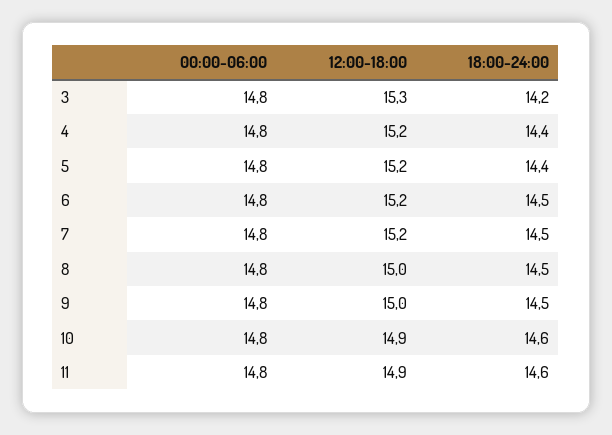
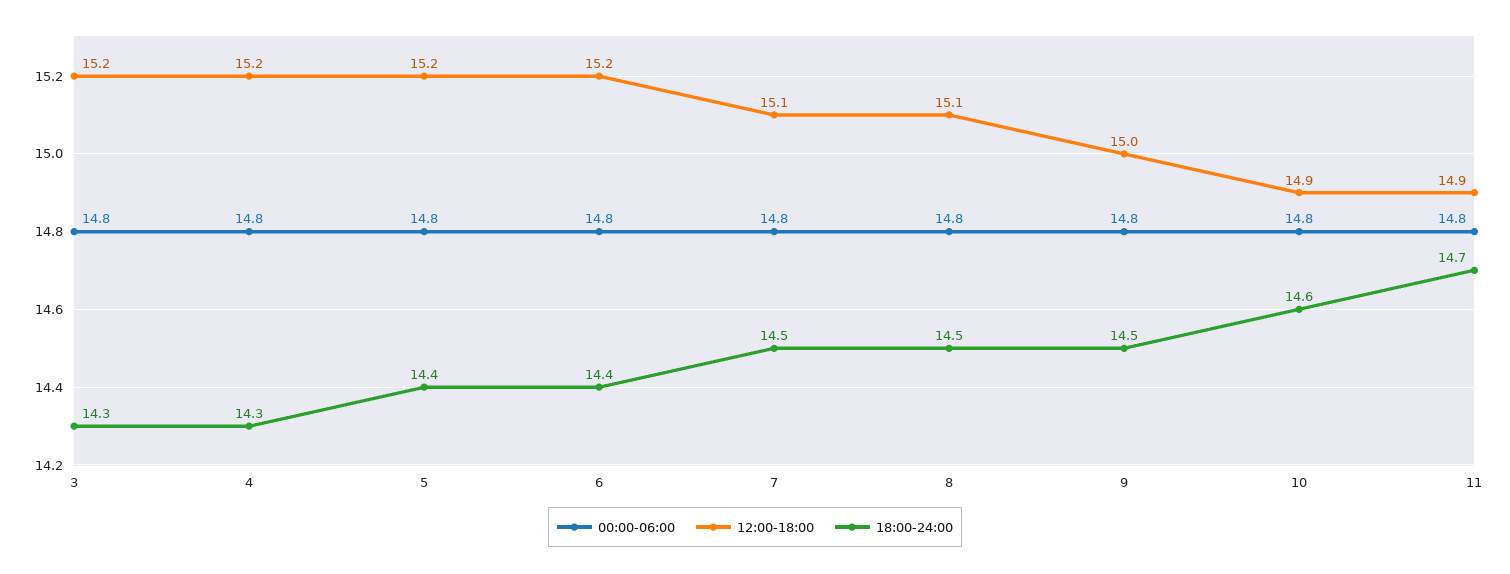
12:00-18:00, 3: 15.3 -> 15.2
18:00-24:00, 3: 14.2 -> 14.3
18:00-24:00, 4: 14.4 -> 14.3
18:00-24:00, 6: 14.5 -> 14.4
12:00-18:00, 7: 15.2 -> 15.1
12:00-18:00, 8: 15 -> 15.1
18:00-24:00, 11: 14.6 -> 14.7

